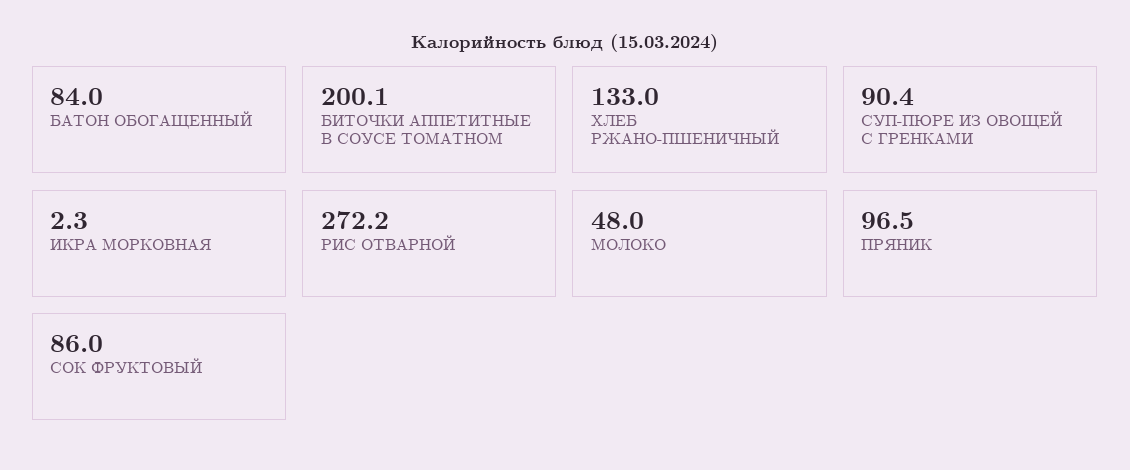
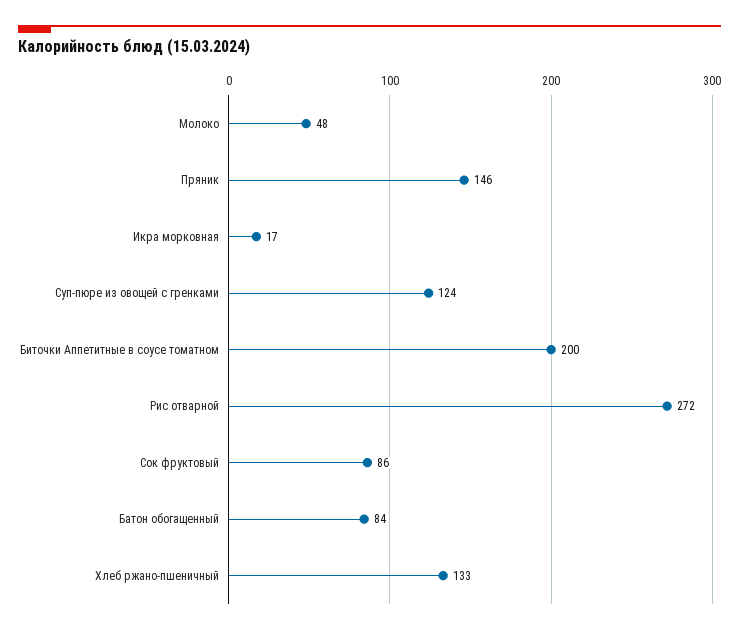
СУП-ПЮРЕ ИЗ ОВОЩЕЙ С ГРЕНКАМИ: 90.4 -> 124
ИКРА МОРКОВНАЯ: 2.3 -> 17
ПРЯНИК: 96.5 -> 146

